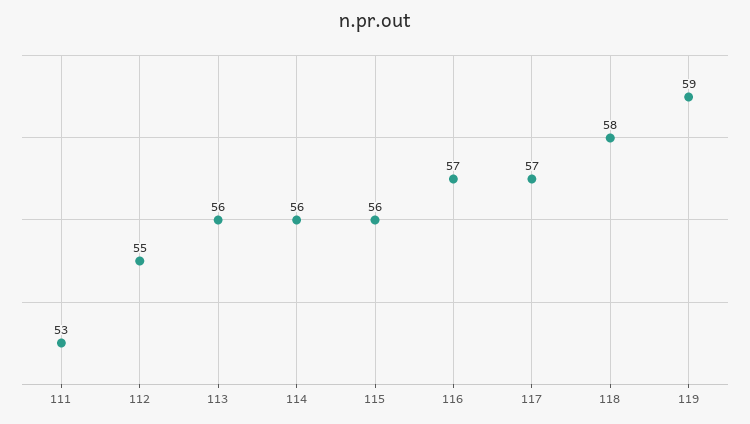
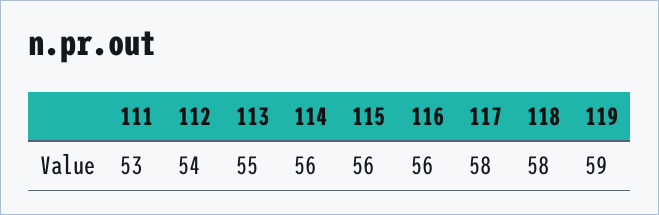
112: 55 -> 54
113: 56 -> 55
116: 57 -> 56
117: 57 -> 58

